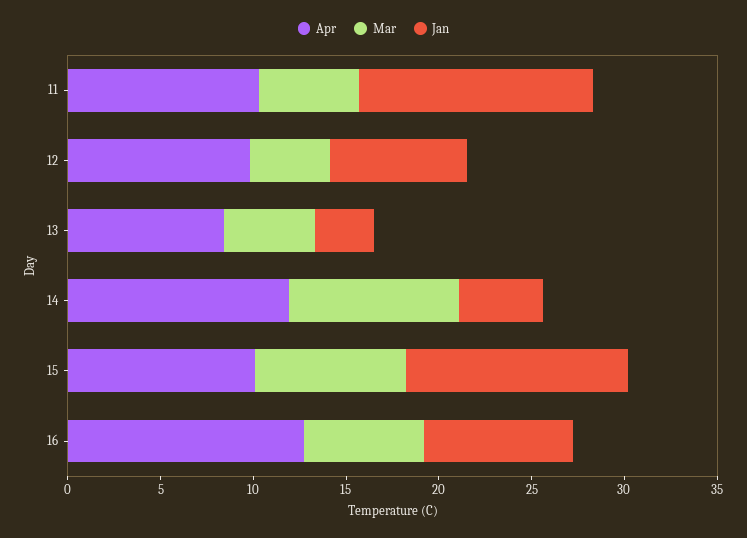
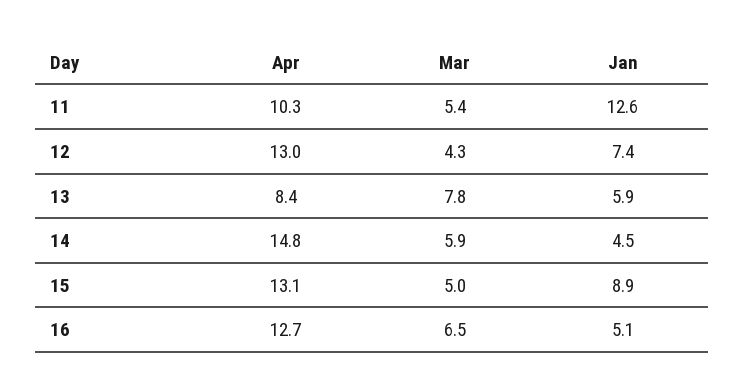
Apr, 12: 10 -> 13
Mar, 13: 5 -> 7.8
Jan, 13: 3 -> 5.9
Apr, 14: 12 -> 14.8
Mar, 14: 9 -> 5.9
Apr, 15: 10 -> 13.1
Mar, 15: 8 -> 5
Jan, 15: 12 -> 8.9
Jan, 16: 8 -> 5.1

